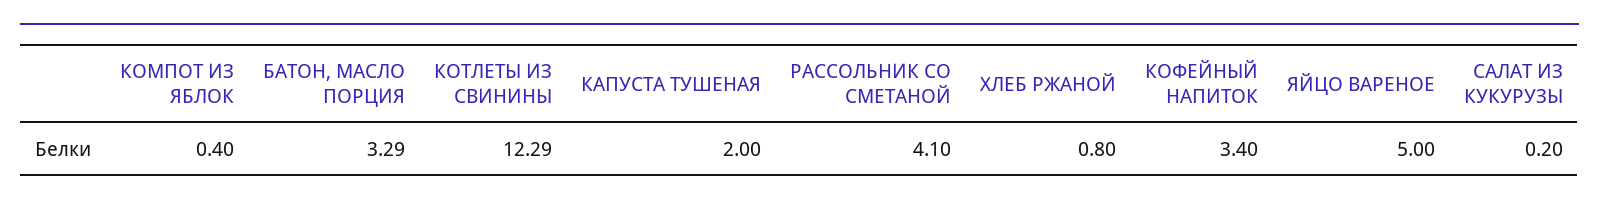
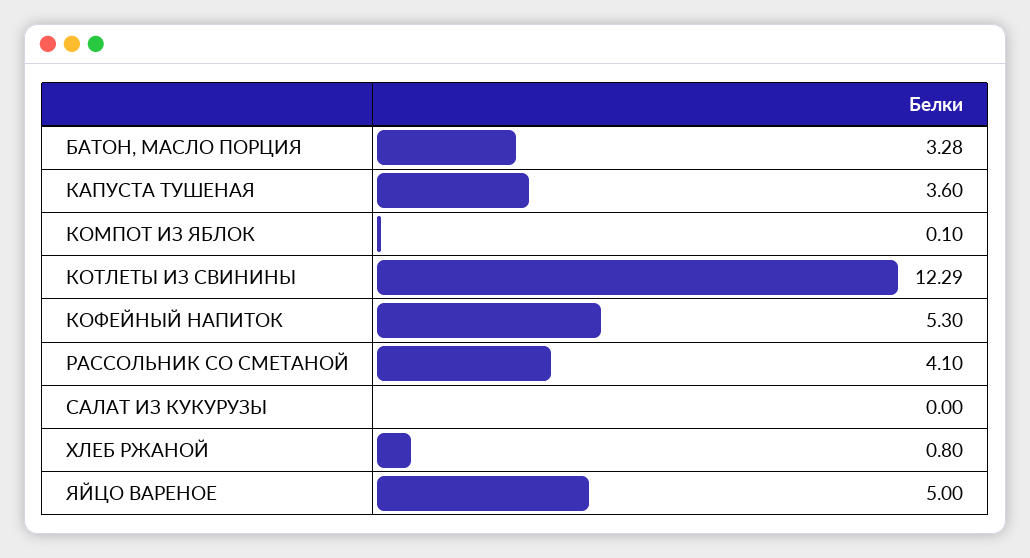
КОМПОТ ИЗ ЯБЛОК: 0.4 -> 0.1
БАТОН, МАСЛО ПОРЦИЯ: 3.29 -> 3.28
КАПУСТА ТУШЕНАЯ: 2 -> 3.6
КОФЕЙНЫЙ НАПИТОК: 3.4 -> 5.3
САЛАТ ИЗ КУКУРУЗЫ: 0.2 -> 0

